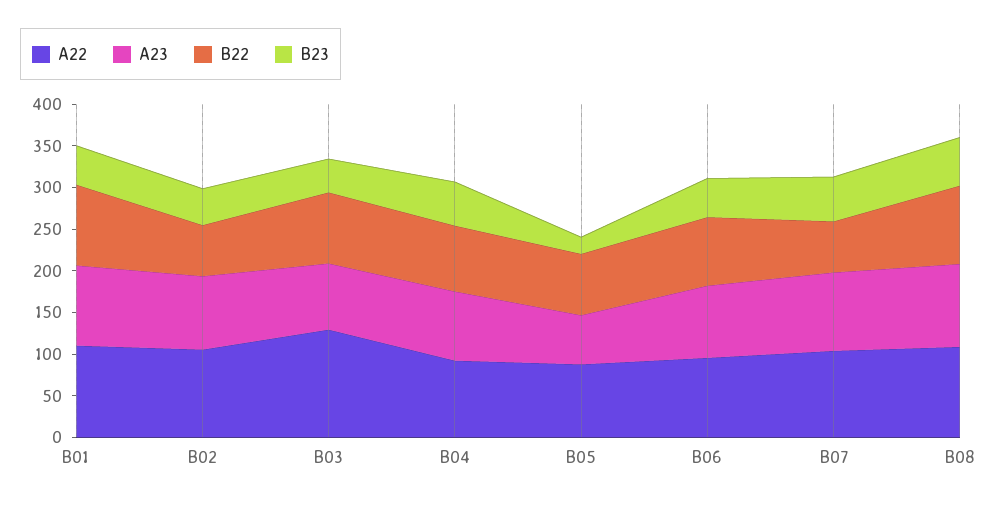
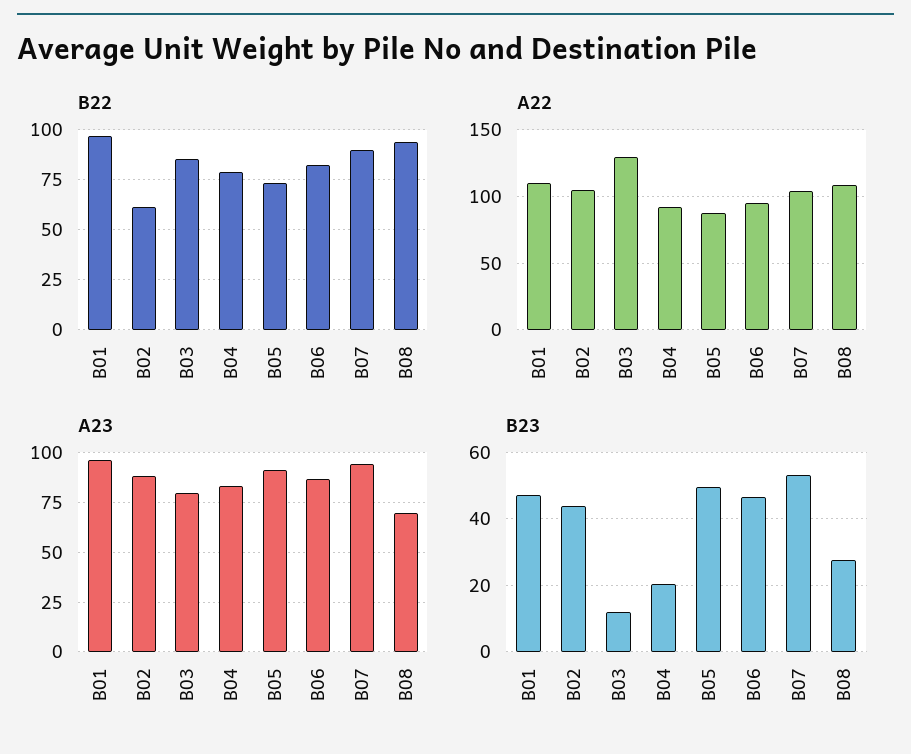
B23, B03: 40 -> 12
B23, B04: 50 -> 20
A23, B05: 60 -> 90
B23, B05: 20 -> 50
B22, B07: 60 -> 90
A23, B08: 100 -> 70
B23, B08: 60 -> 28

